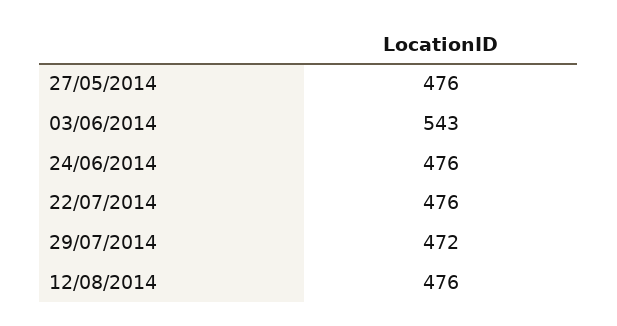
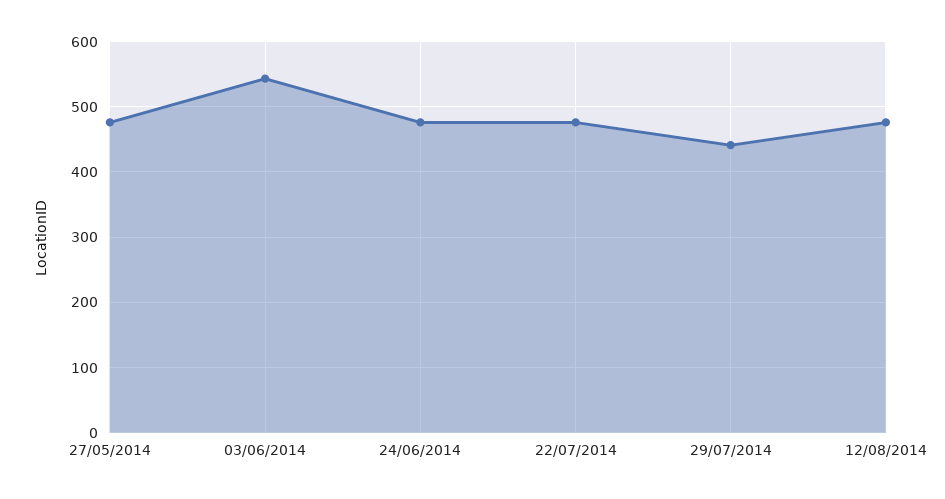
29/07/2014: 472 -> 440

